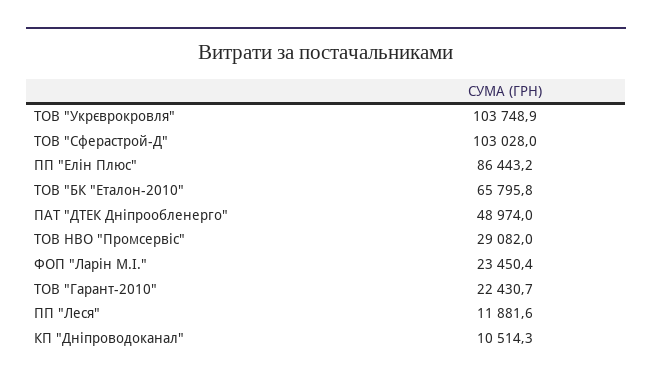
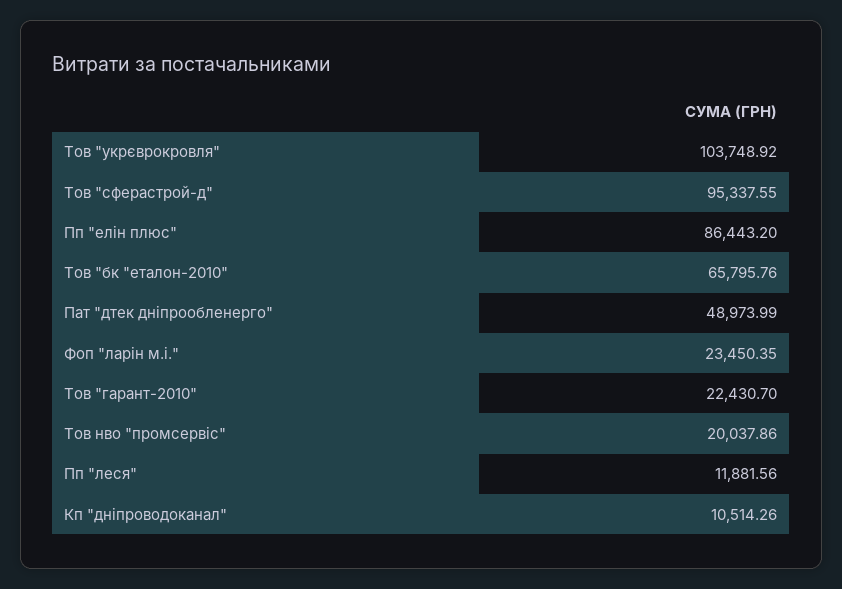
ТОВ "Сферастрой-Д": 103028 -> 95337.55
ТОВ НВО "Промсервіс": 29082 -> 20037.86

